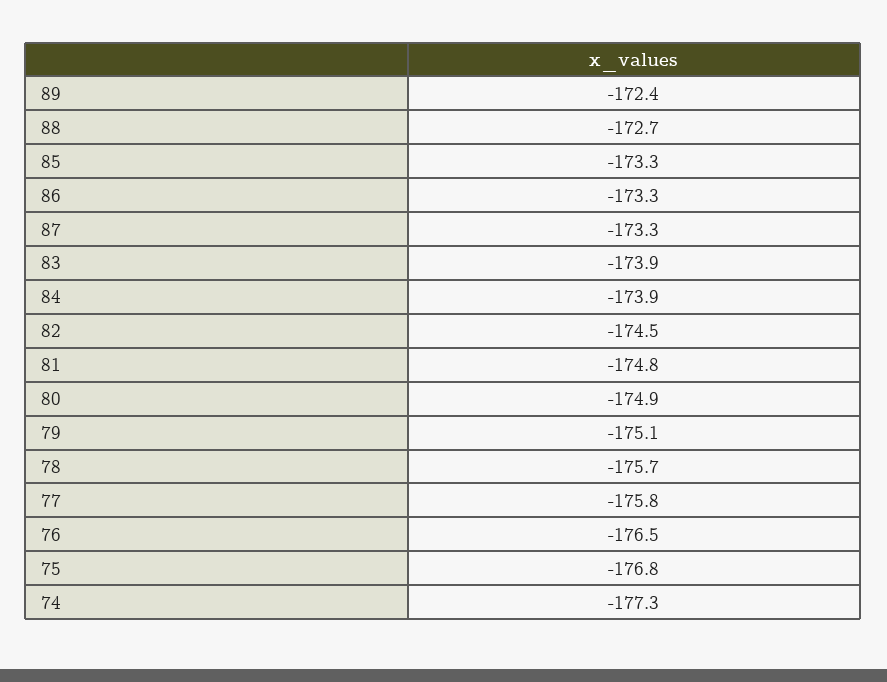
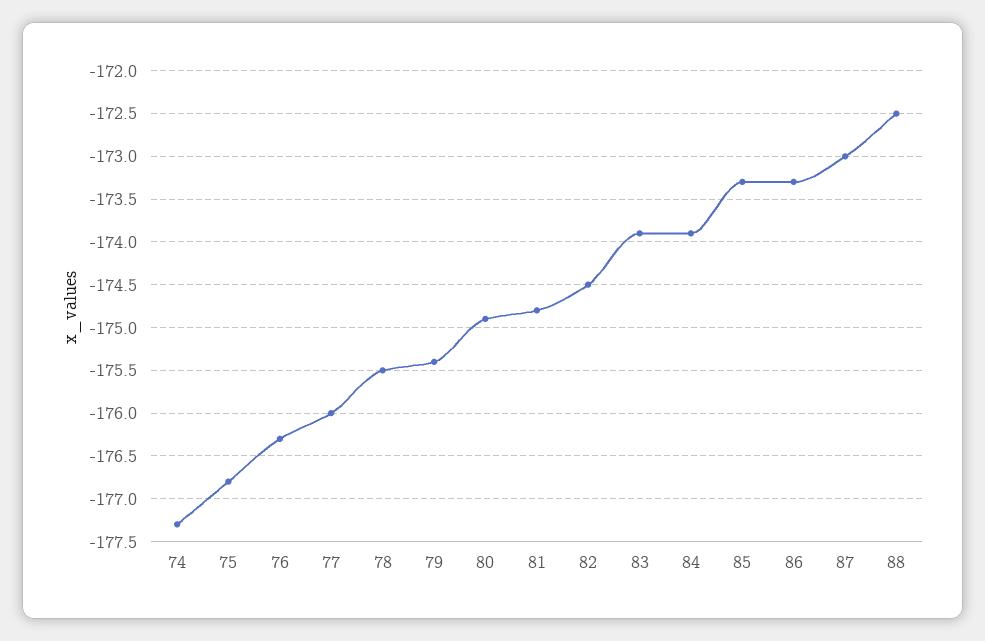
89: -172.4 -> none
88: -172.7 -> -172.5
87: -173.3 -> -173
79: -175.1 -> -175.4
78: -175.7 -> -175.5
77: -175.8 -> -176
76: -176.5 -> -176.3

